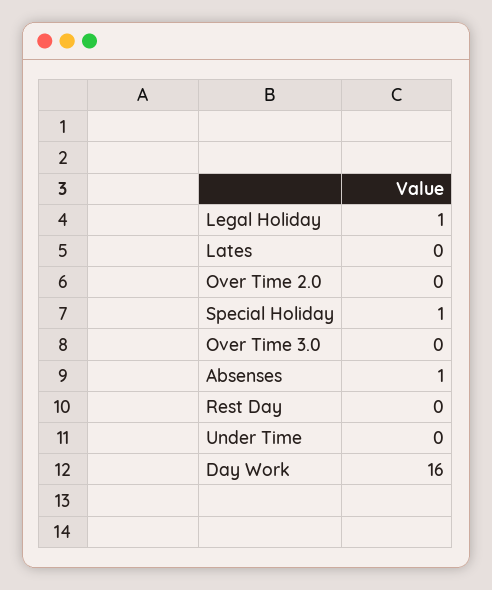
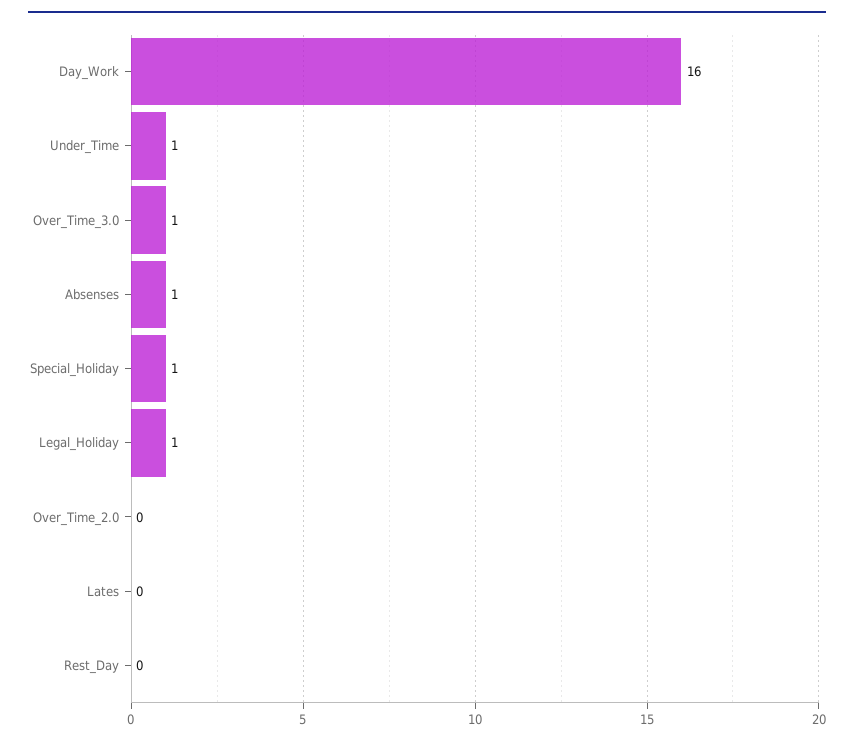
Over Time 3.0: 0 -> 1
Under Time: 0 -> 1

